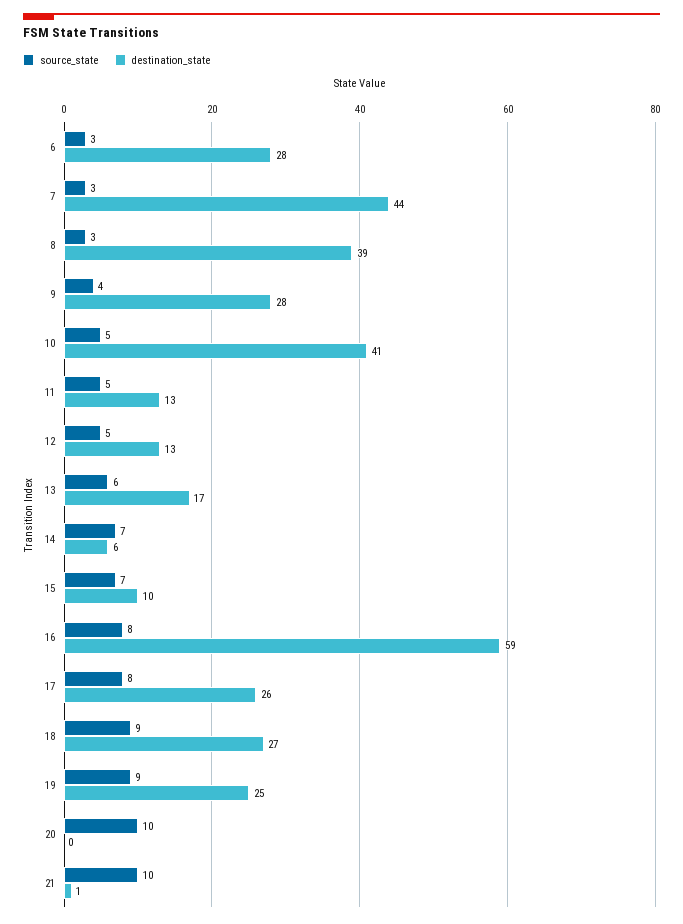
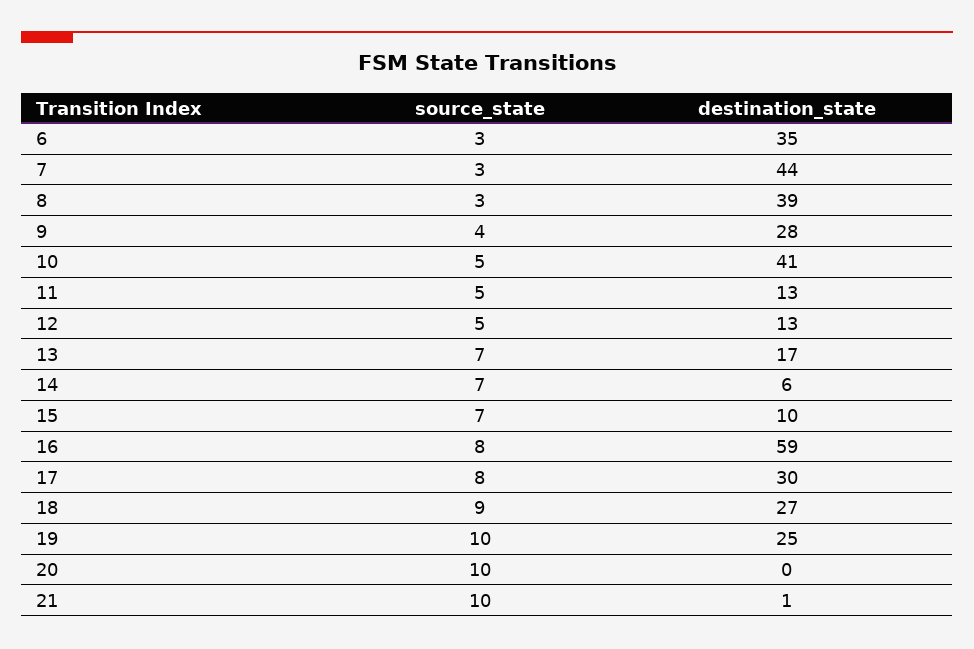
destination_state, 6: 28 -> 35
source_state, 13: 6 -> 7
destination_state, 17: 26 -> 30
source_state, 19: 9 -> 10

